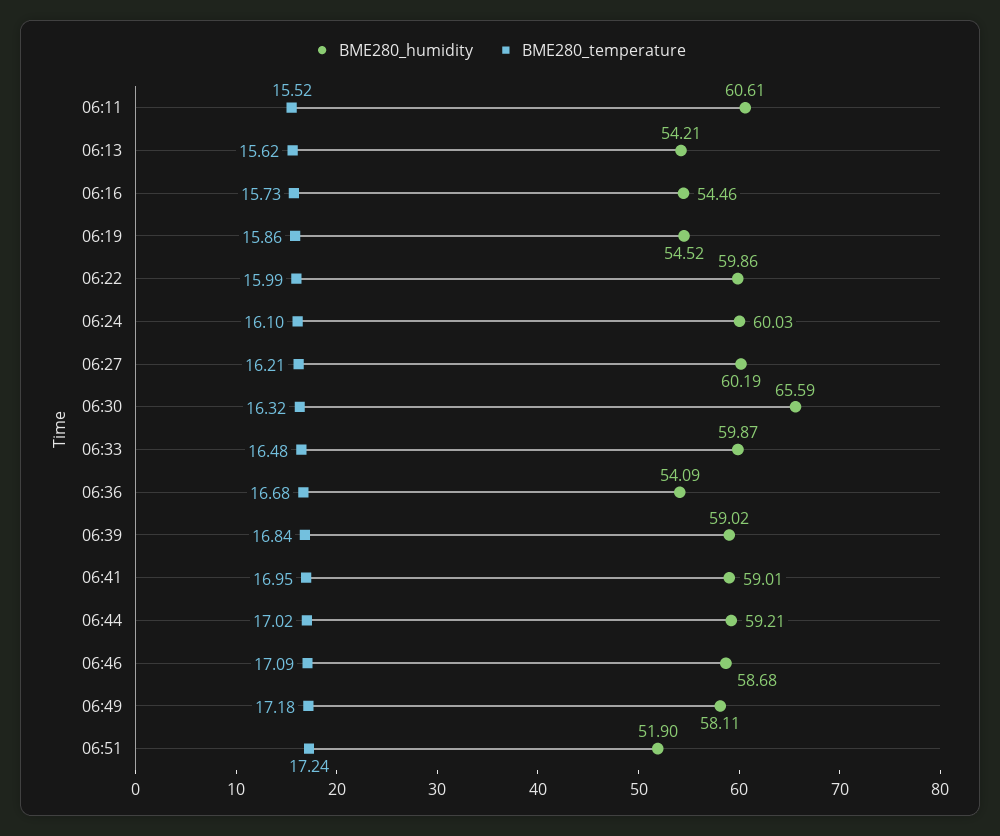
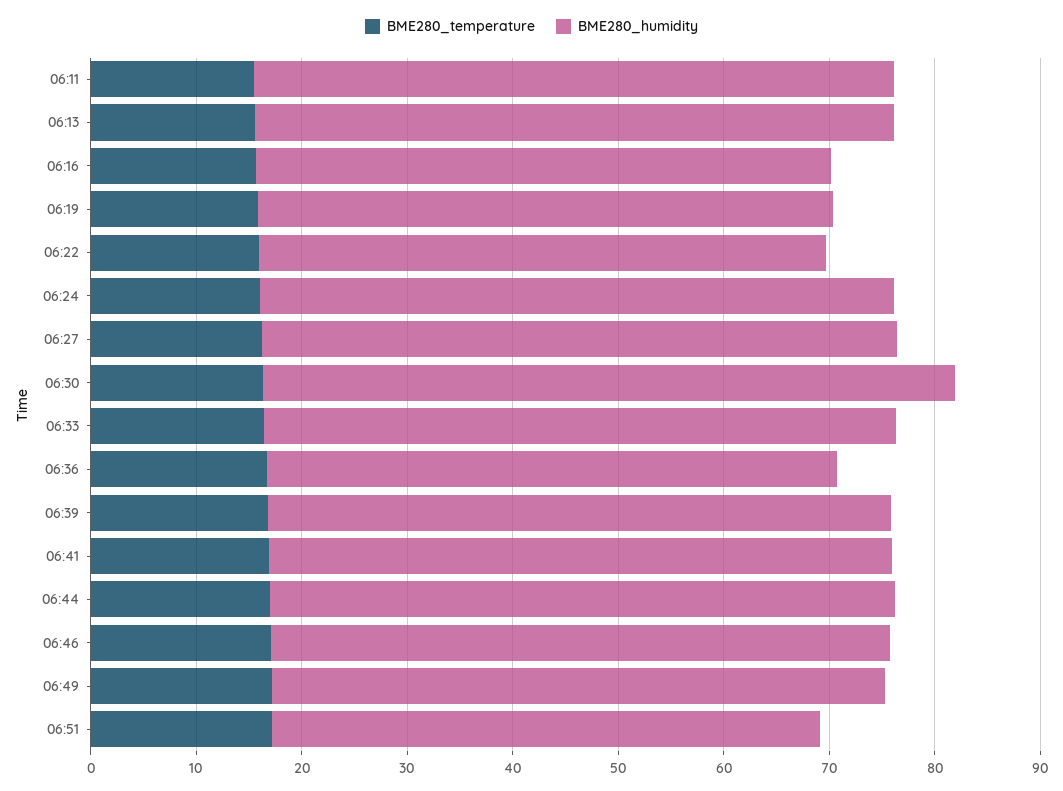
BME280_humidity, 06:13: 54.21 -> 60
BME280_humidity, 06:22: 59.86 -> 54

